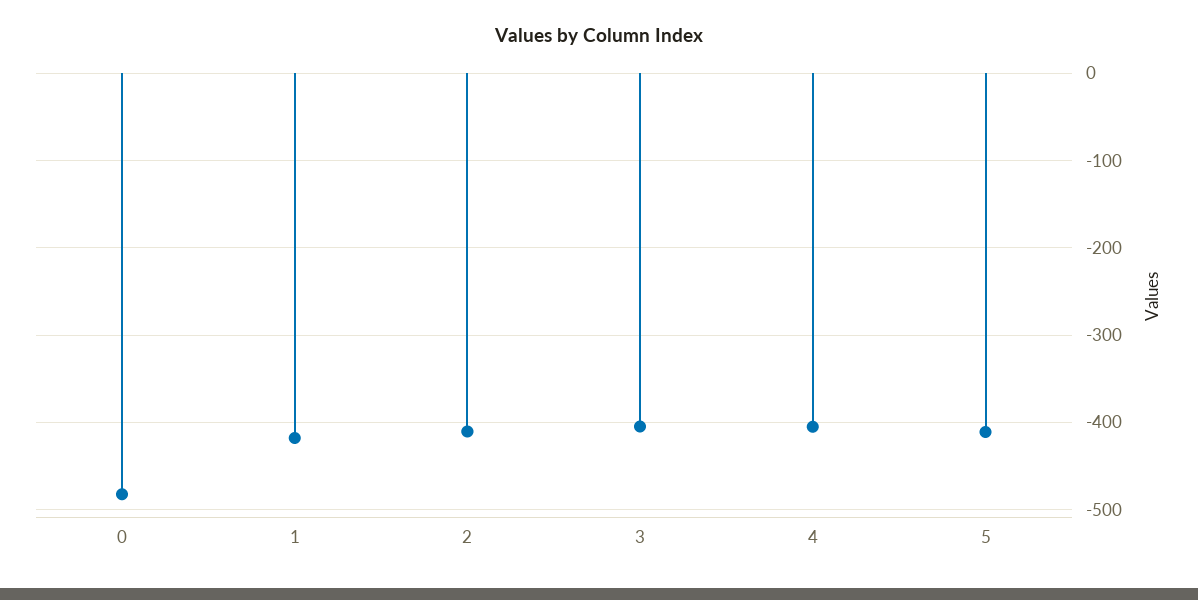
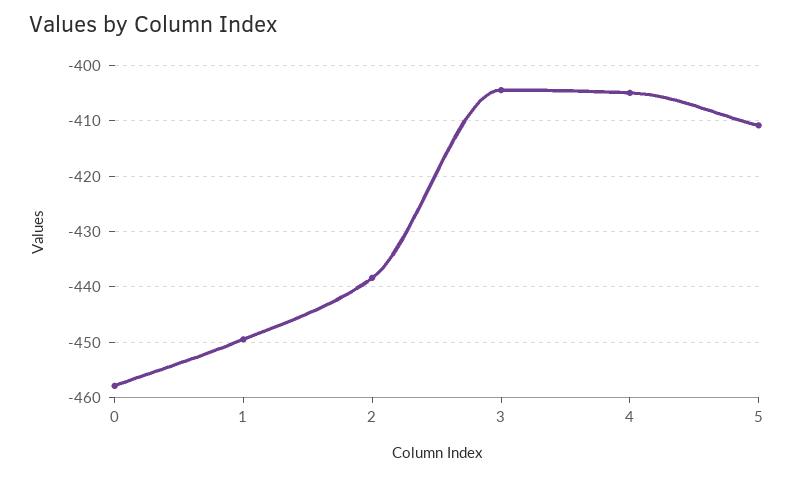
0: -480 -> -458
1: -420 -> -450
2: -410 -> -438

